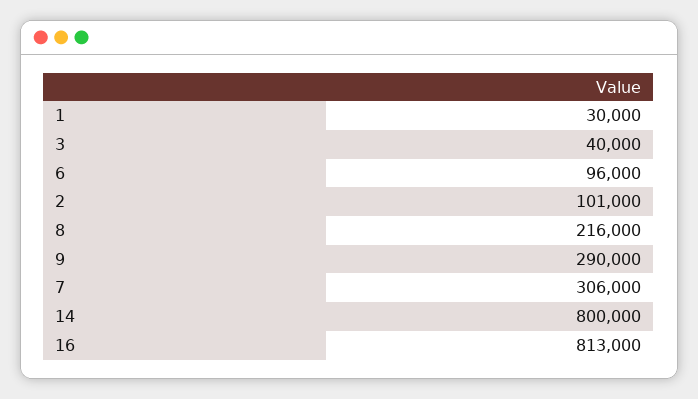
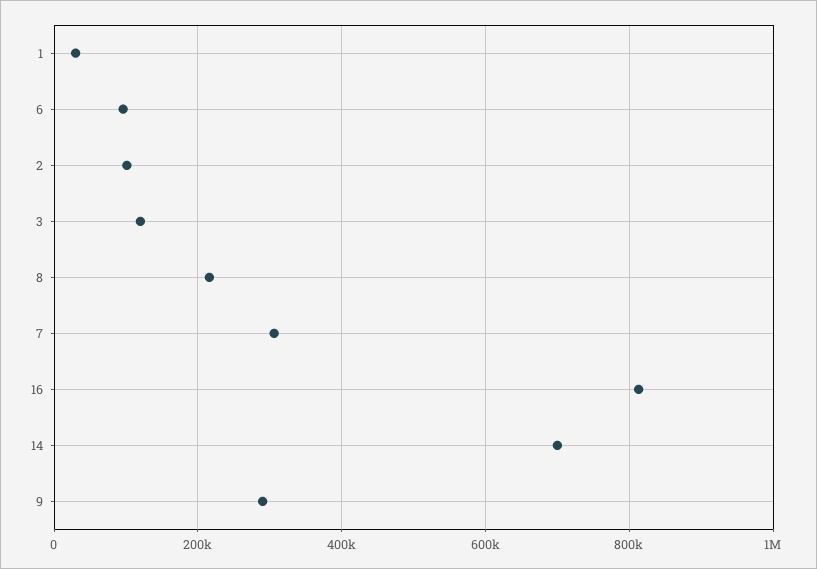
3: 40000 -> 120000
14: 800000 -> 700000

